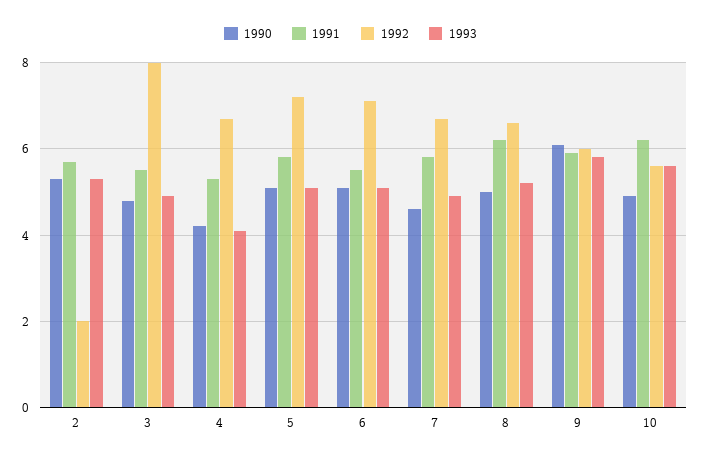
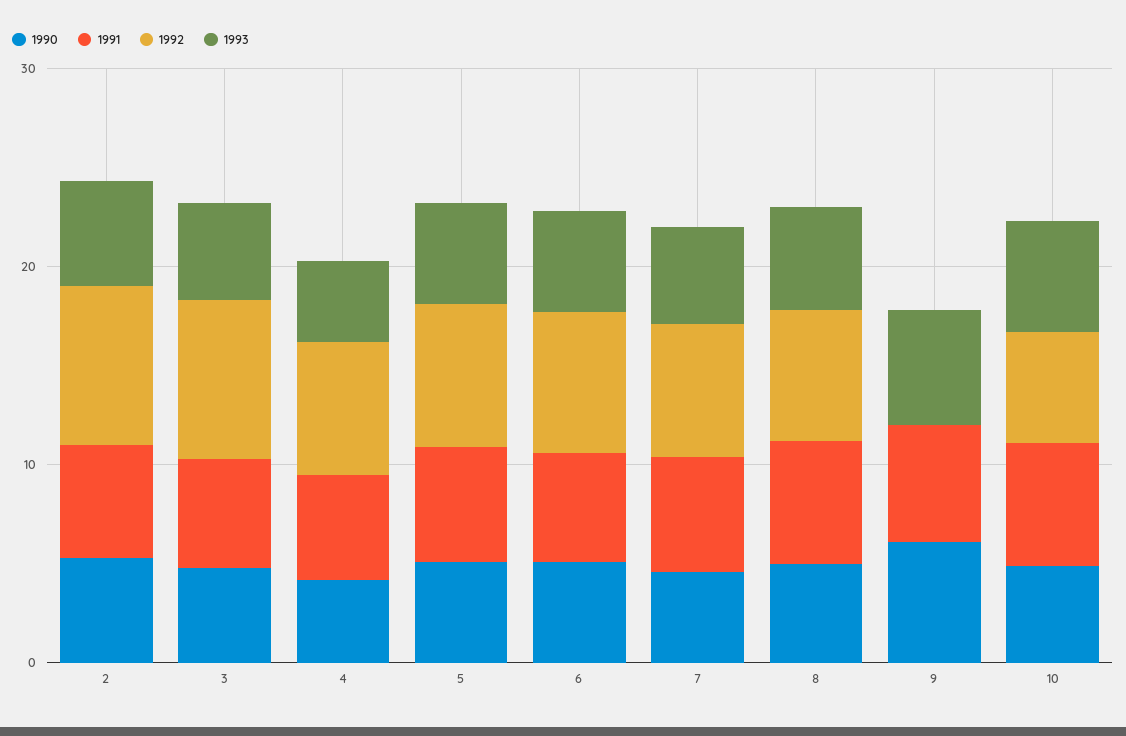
1992, 2: 2 -> 8
1992, 9: 6 -> 0

